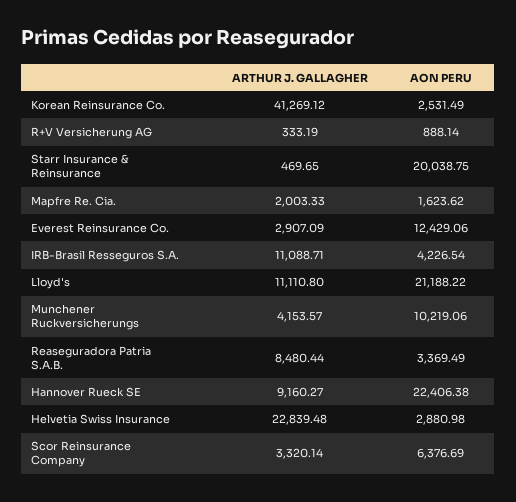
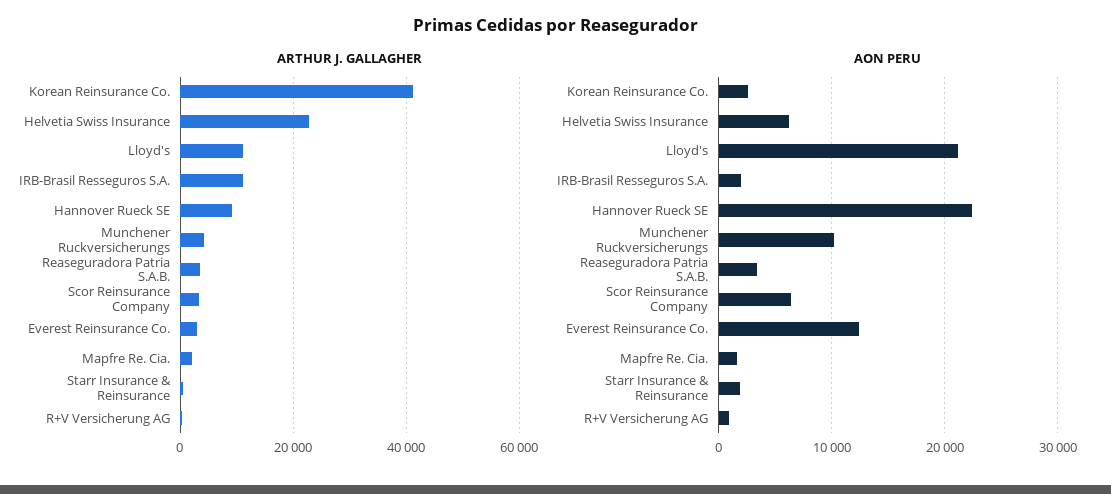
AON PERU, Starr Insurance & Reinsurance: 20038.75 -> 2000
AON PERU, IRB-Brasil Resseguros S.A.: 4226.54 -> 2000
ARTHUR J. GALLAGHER, Reaseguradora Patria S.A.B.: 8480.44 -> 4000
AON PERU, Helvetia Swiss Insurance: 2880.98 -> 6000

